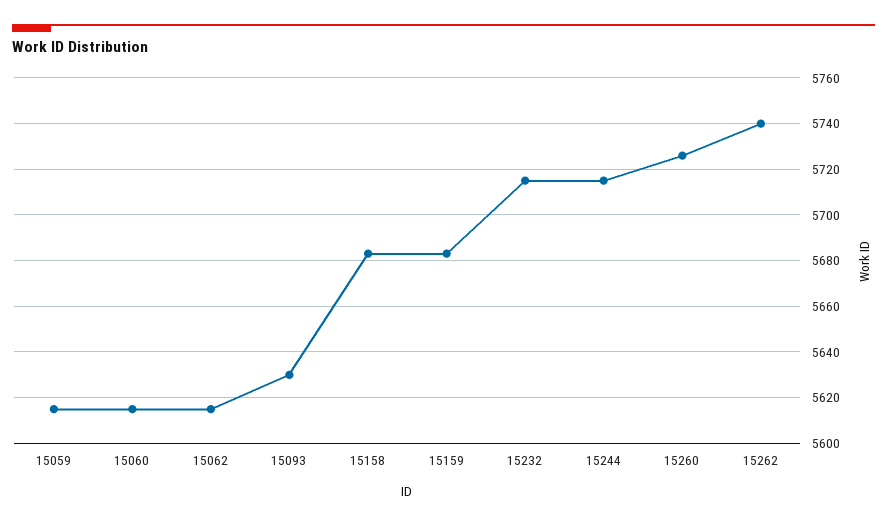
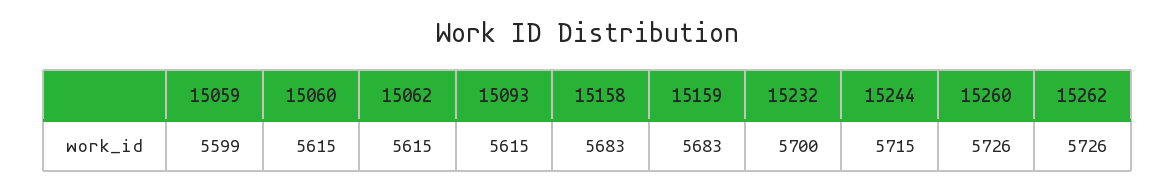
15059: 5615 -> 5599
15093: 5630 -> 5615
15232: 5715 -> 5700
15262: 5740 -> 5726

